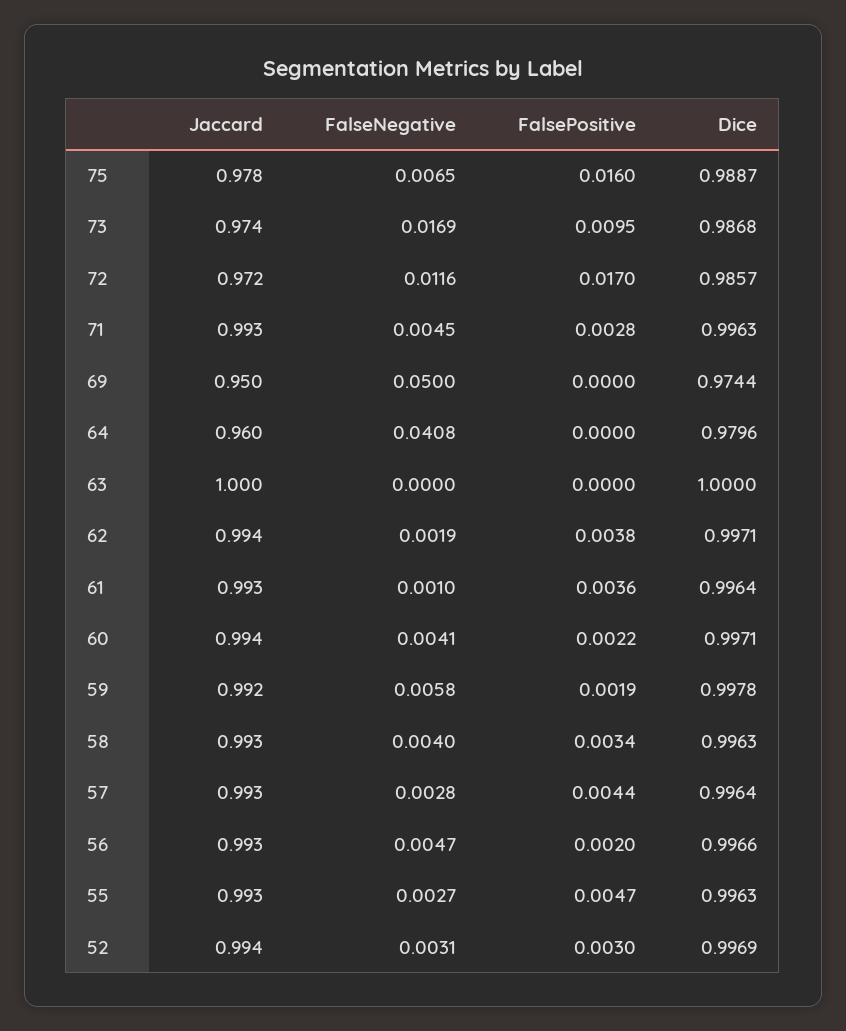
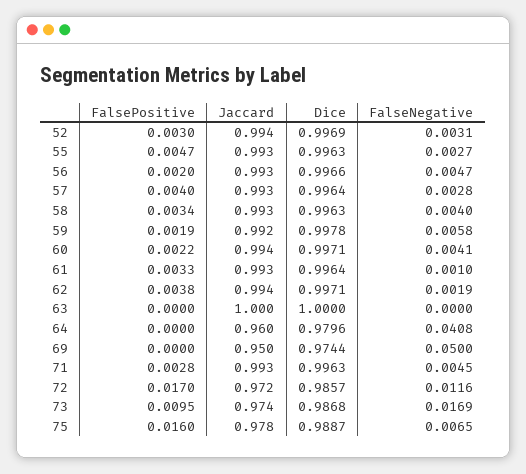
FalsePositive, 61: 0.0036 -> 0.0033
FalsePositive, 57: 0.0044 -> 0.004

